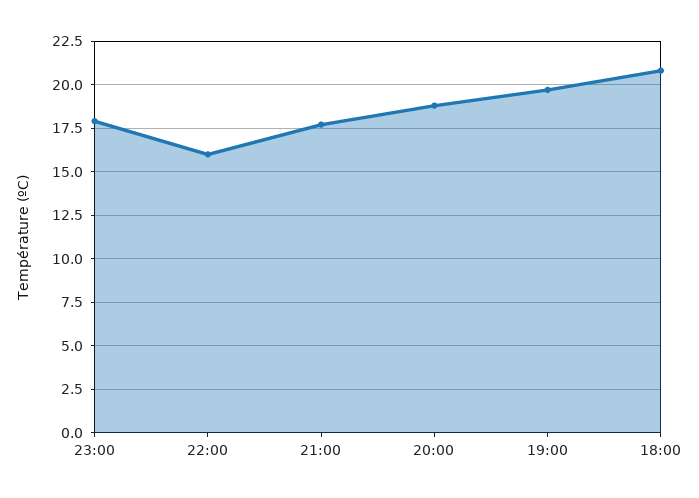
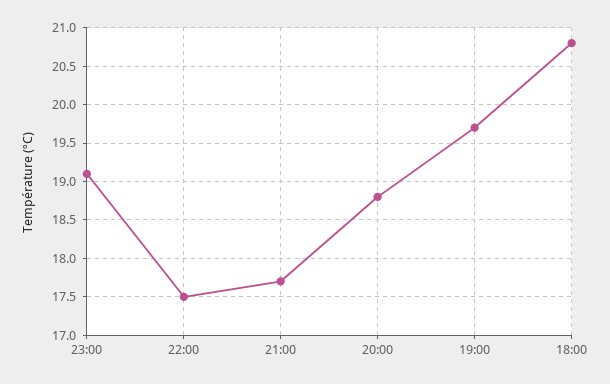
23:00: 18 -> 19.1
22:00: 16 -> 17.5

